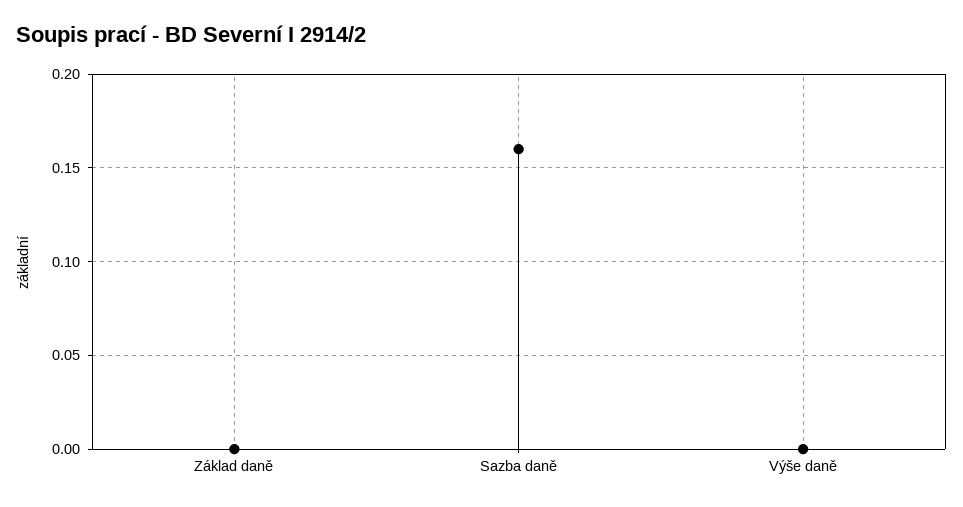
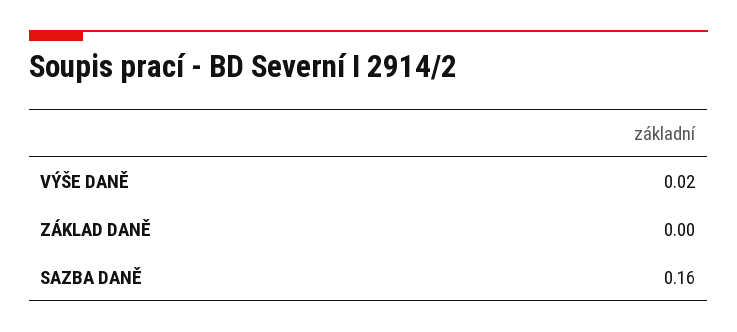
Výše daně: 0 -> 0.02

